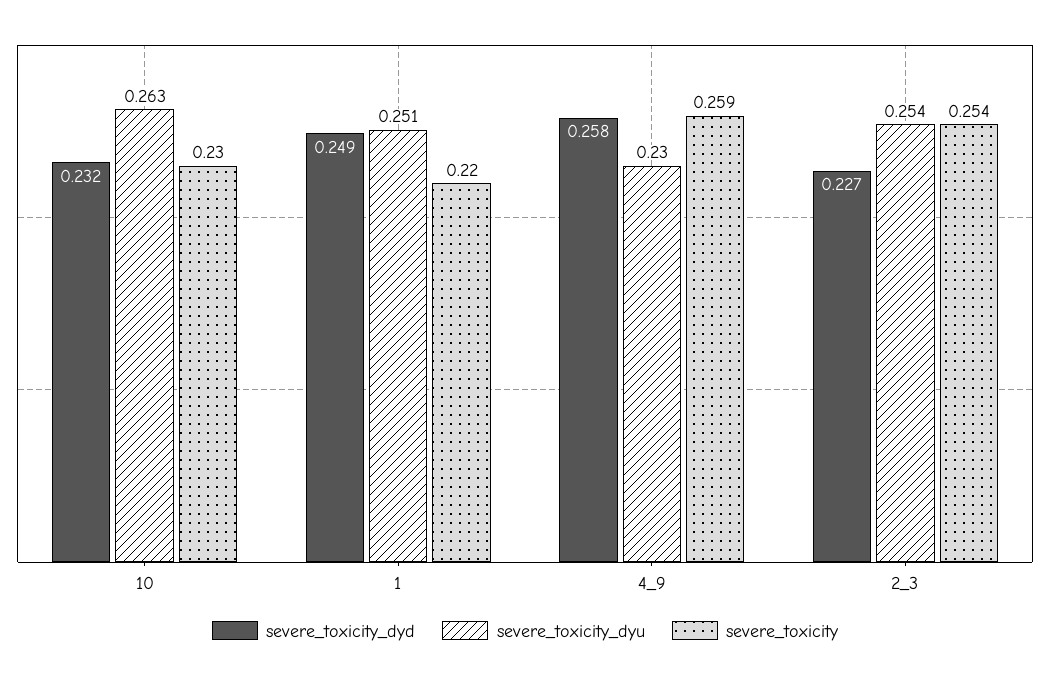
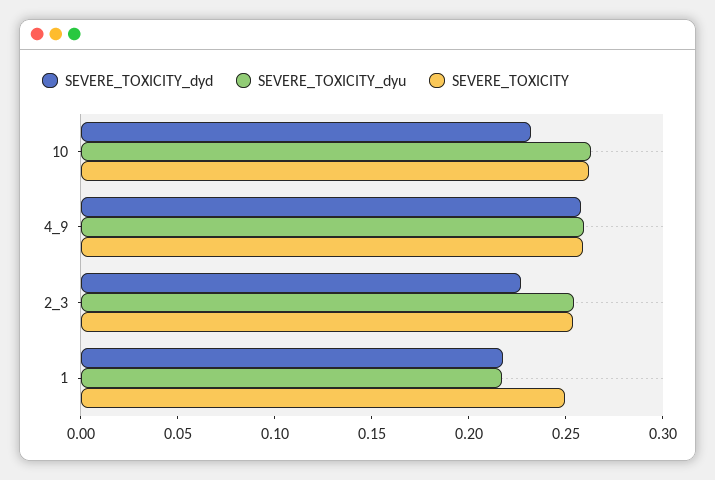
severe_toxicity, 10: 0.23 -> 0.26
severe_toxicity_dyd, 1: 0.249 -> 0.22
severe_toxicity_dyu, 1: 0.251 -> 0.22
severe_toxicity, 1: 0.22 -> 0.25
severe_toxicity_dyu, 4_9: 0.23 -> 0.26

